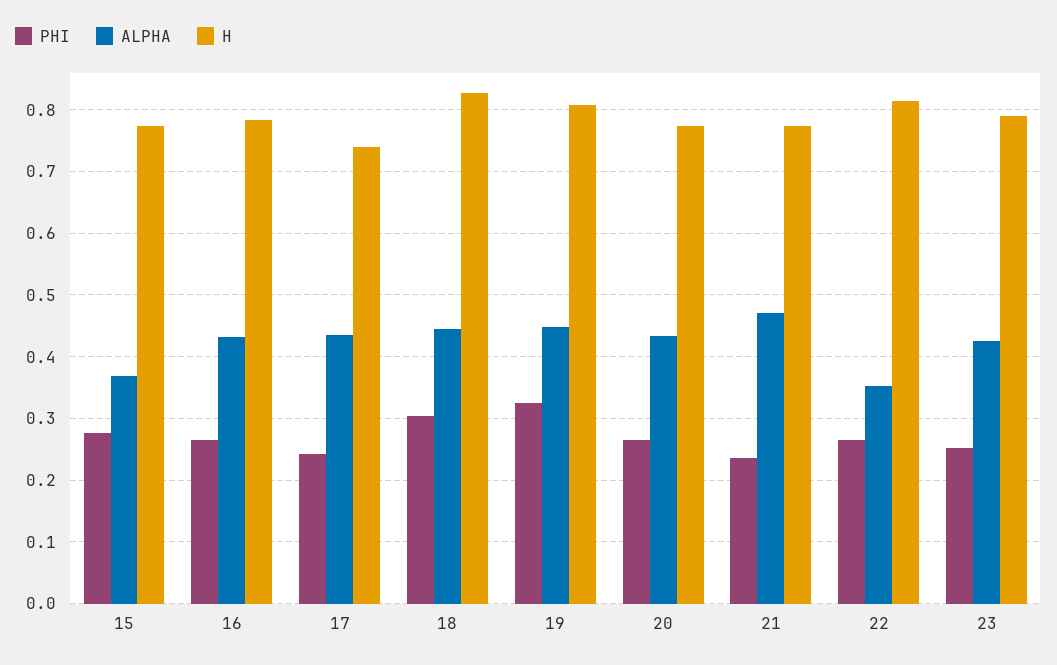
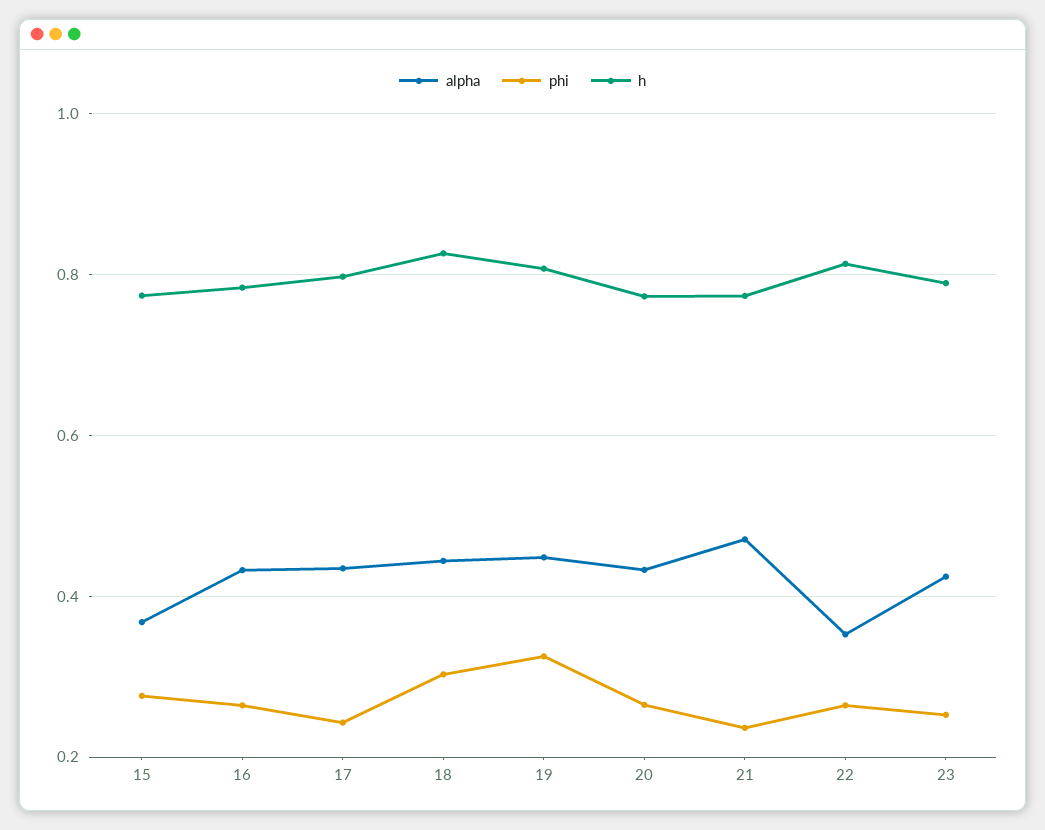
H, 17: 0.74 -> 0.8

